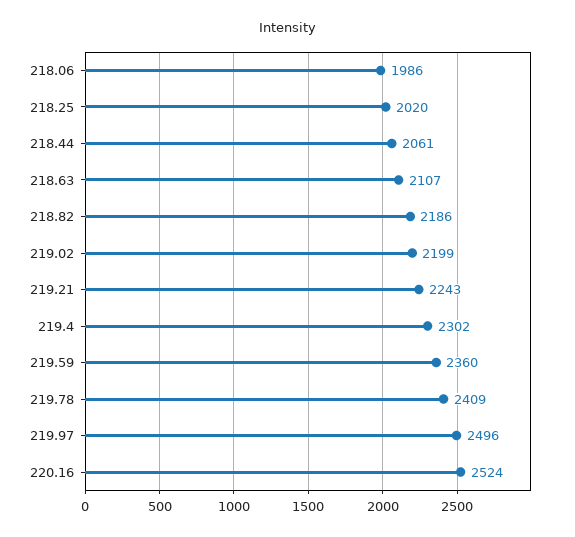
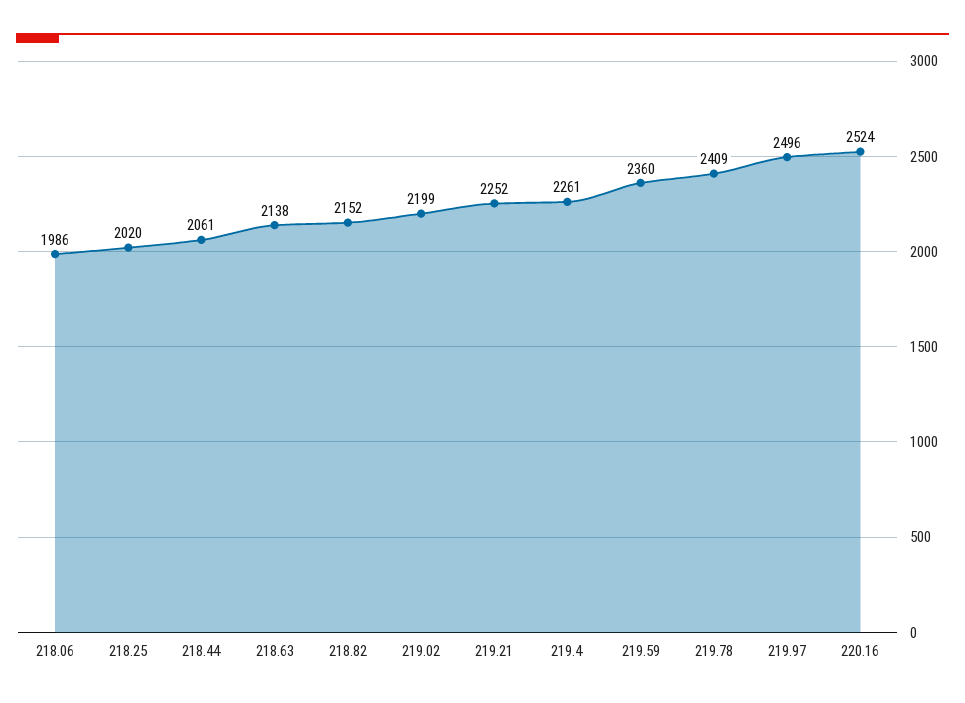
218.63: 2107 -> 2138
218.82: 2186 -> 2152
219.21: 2243 -> 2252
219.4: 2302 -> 2261

